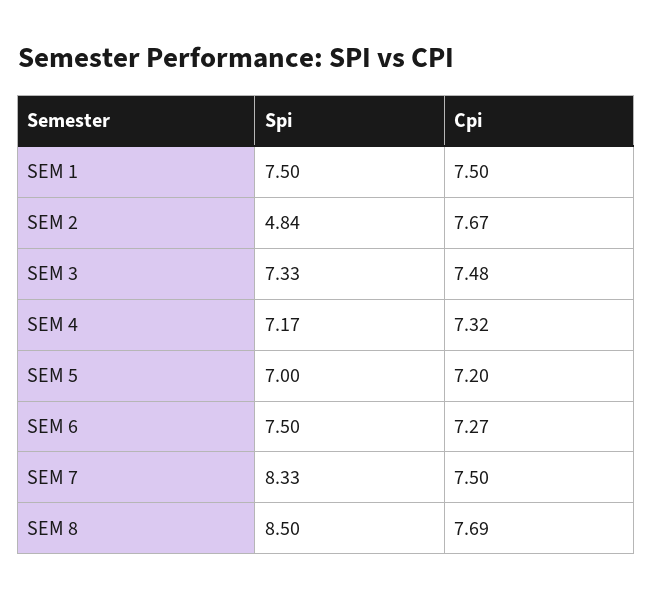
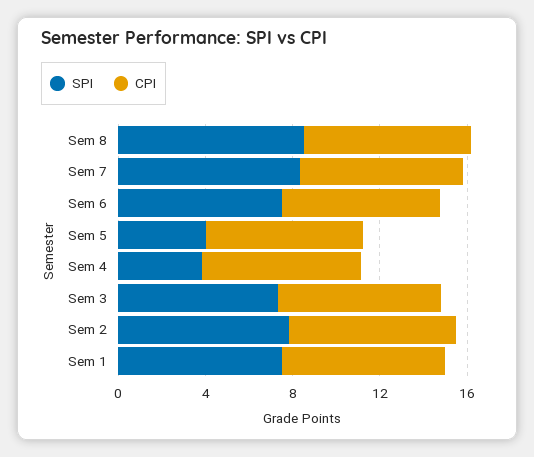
Spi, SEM 2: 4.84 -> 8
Spi, SEM 4: 7.17 -> 4
Spi, SEM 5: 7 -> 4

